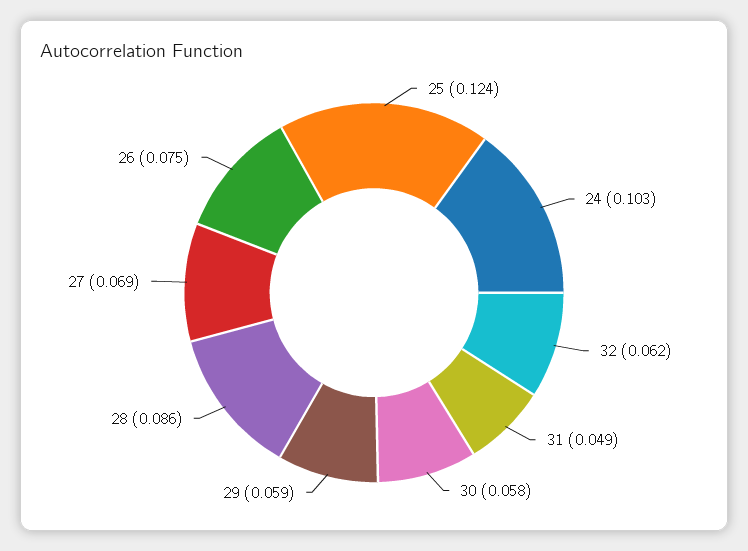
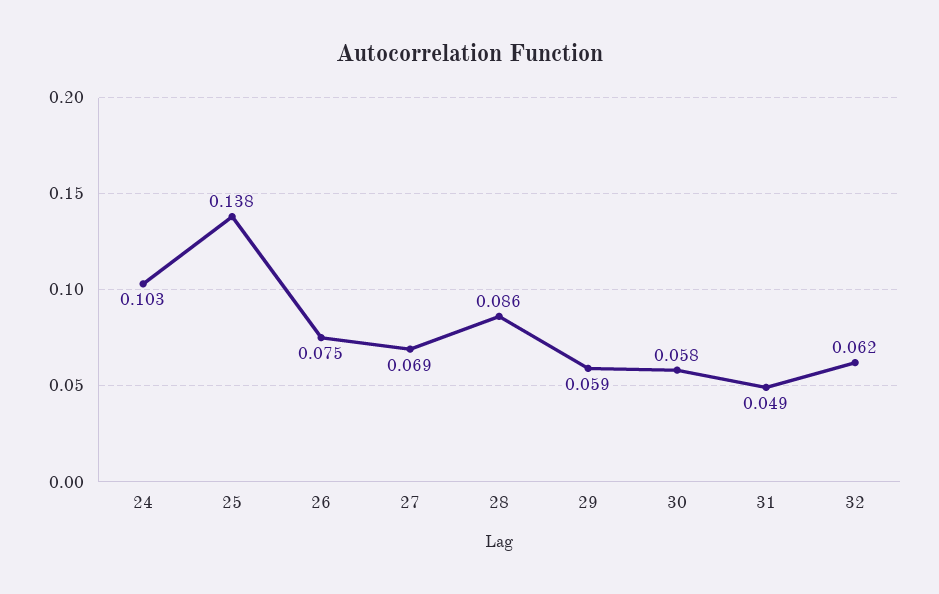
25: 0.124 -> 0.138

